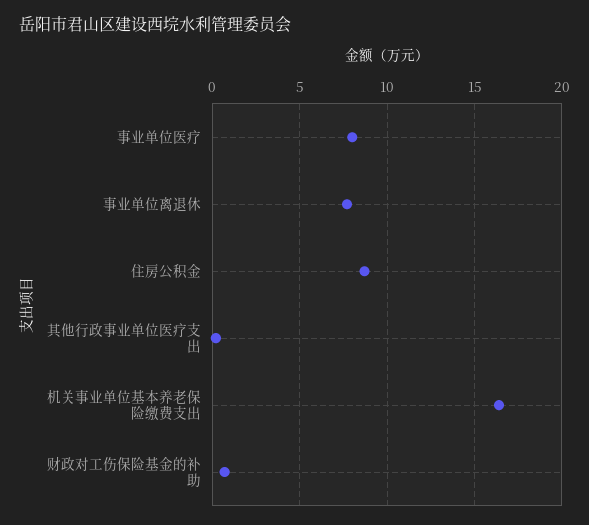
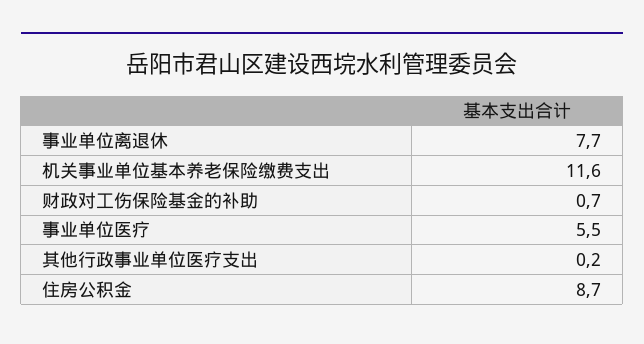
事业单位医疗: 8 -> 5.5
机关事业单位基本养老保险缴费支出: 16.5 -> 11.6

